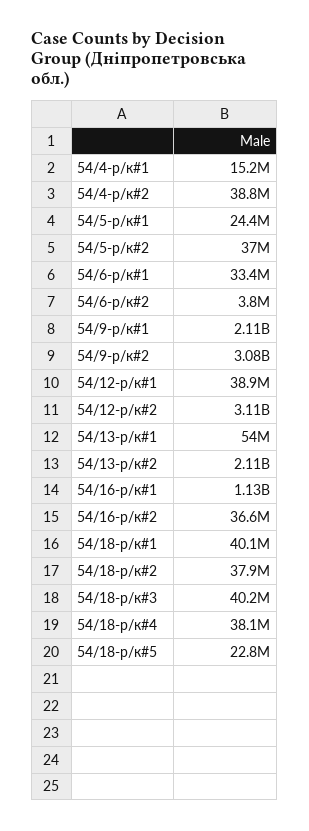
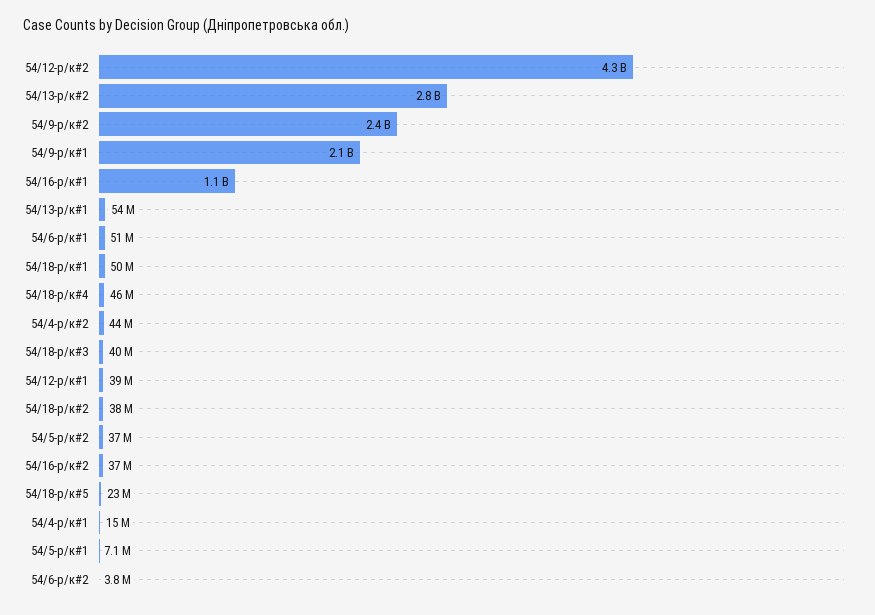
54/4-р/к#2: 38800000 -> 44000000
54/5-р/к#1: 24400000 -> 7100000
54/6-р/к#1: 33400000 -> 51000000
54/9-р/к#2: 3080000000 -> 2400000000
54/12-р/к#2: 3110000000 -> 4300000000
54/13-р/к#2: 2110000000 -> 2800000000
54/18-р/к#1: 40100000 -> 50000000
54/18-р/к#4: 38100000 -> 46000000

